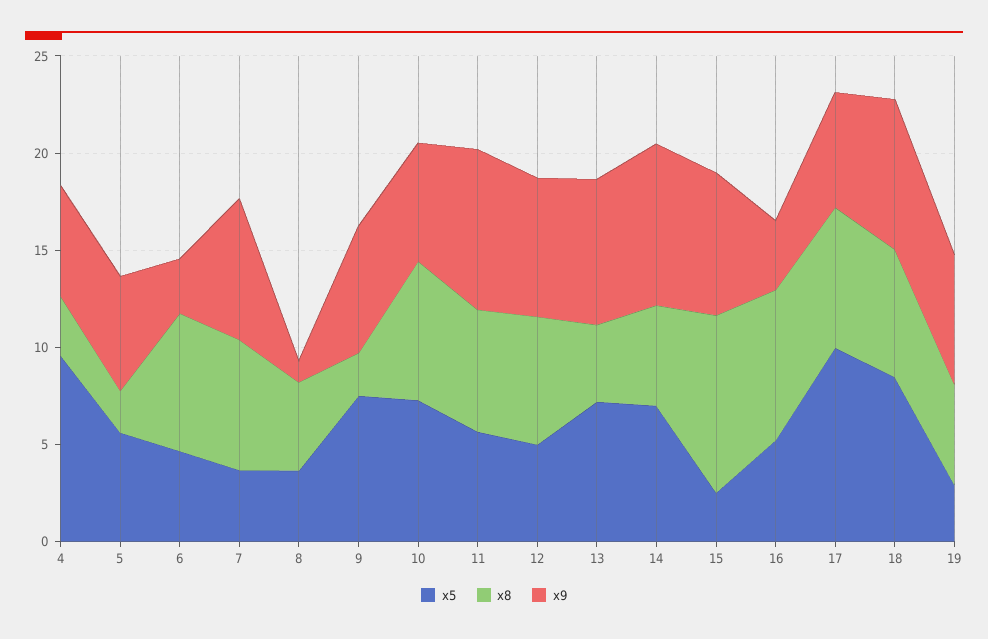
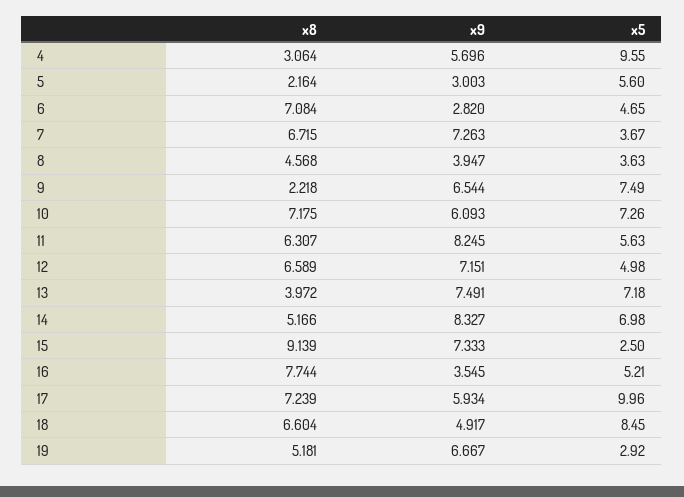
x9, 5: 6 -> 3.003
x9, 8: 1 -> 3.947
x9, 18: 8 -> 4.917

